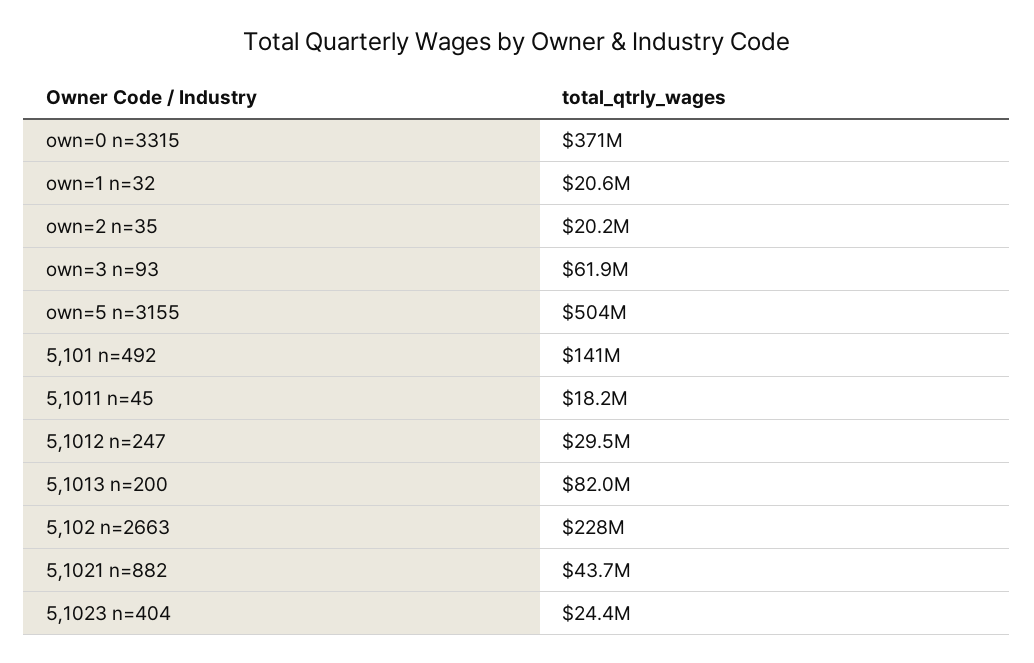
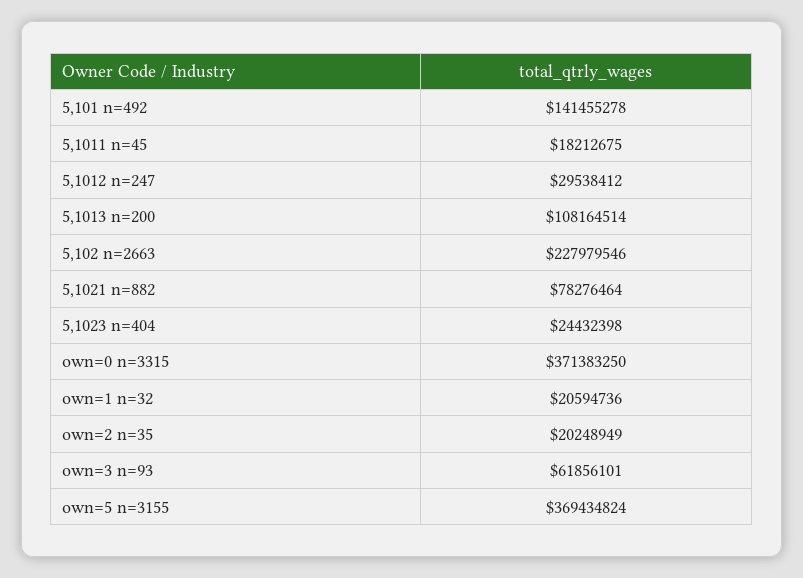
own=5 n=3155: 504000000 -> 369434824
5,1013 n=200: 82000000 -> 108164514
5,1021 n=882: 43700000 -> 78276464

